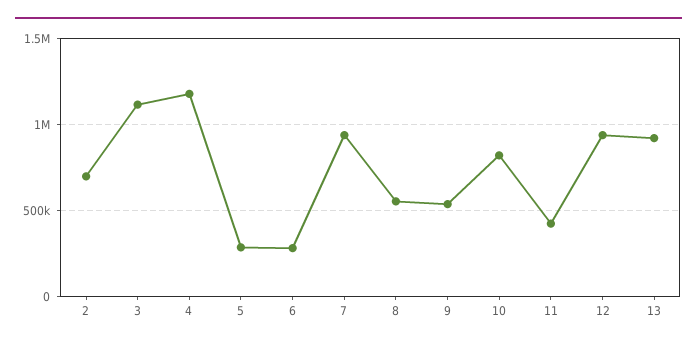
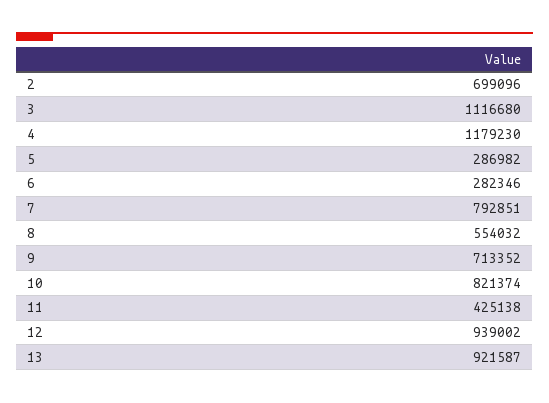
7: 950000 -> 792851
9: 550000 -> 713352

